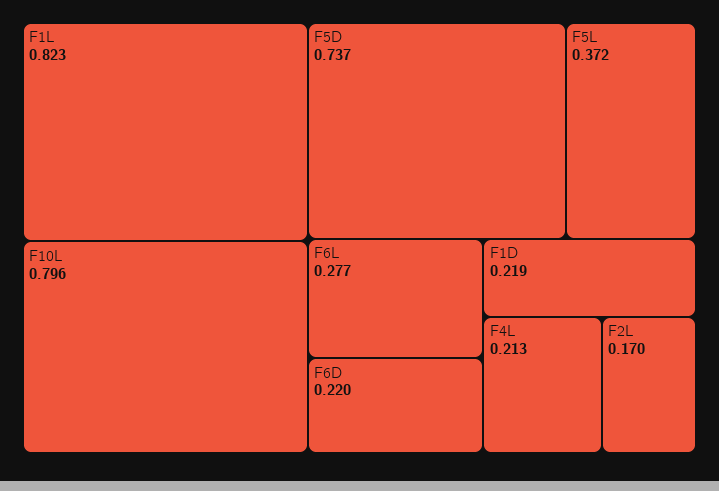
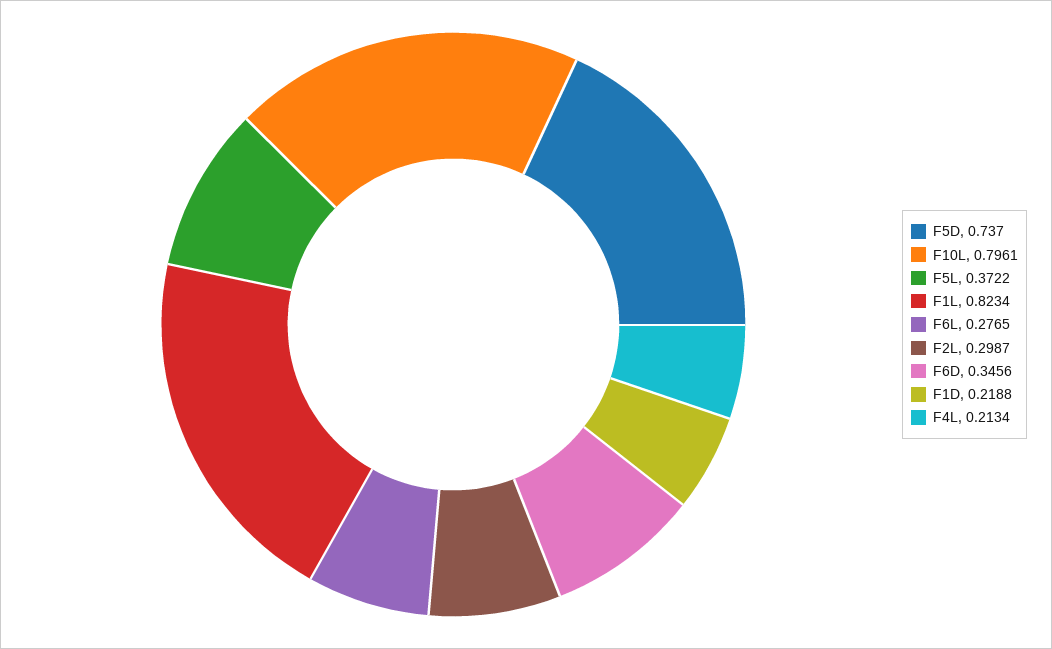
F6D: 0.22 -> 0.3456
F2L: 0.17 -> 0.2987

